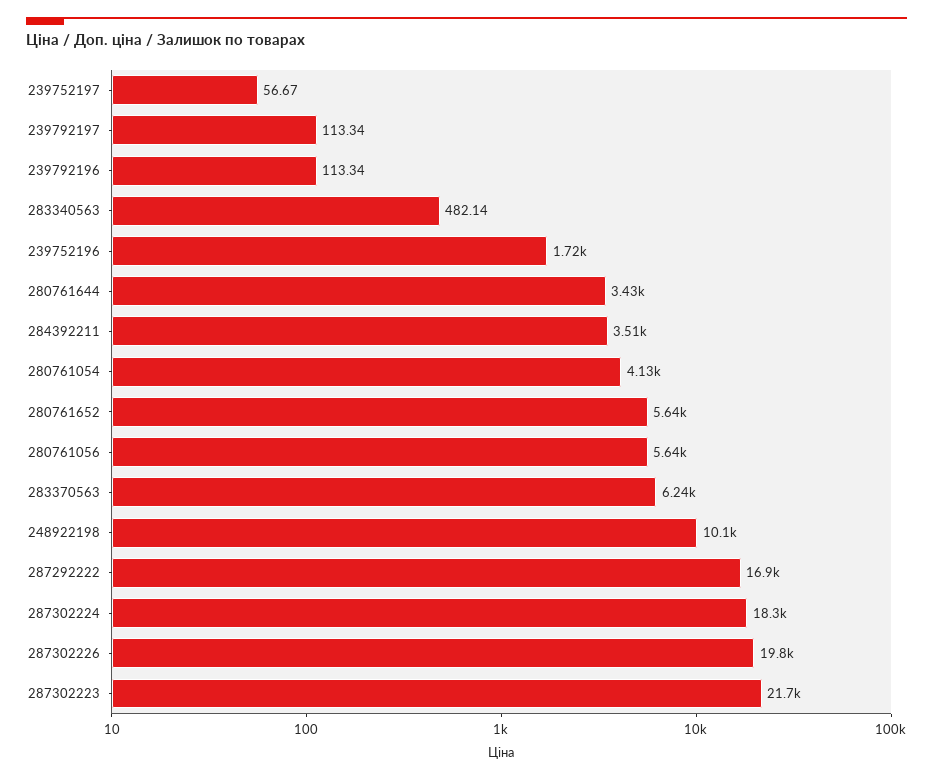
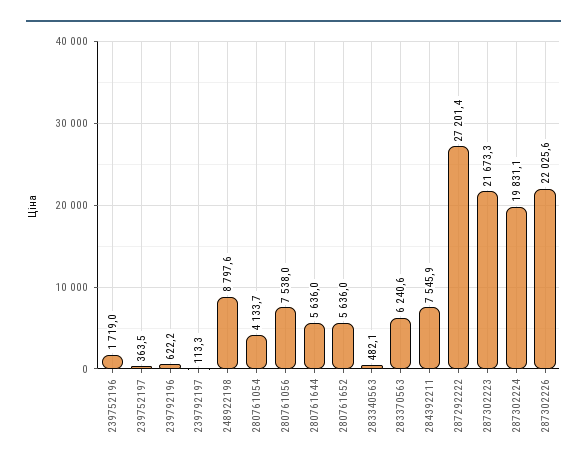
239752197: 56.67 -> 363.5
239792196: 113.34 -> 622.2
280761644: 3430 -> 5636
284392211: 3510 -> 7545.9
280761056: 5640 -> 7538
248922198: 10100 -> 8797.6
287292222: 16900 -> 27201.4
287302224: 18300 -> 19831.1
287302226: 19800 -> 22025.6

